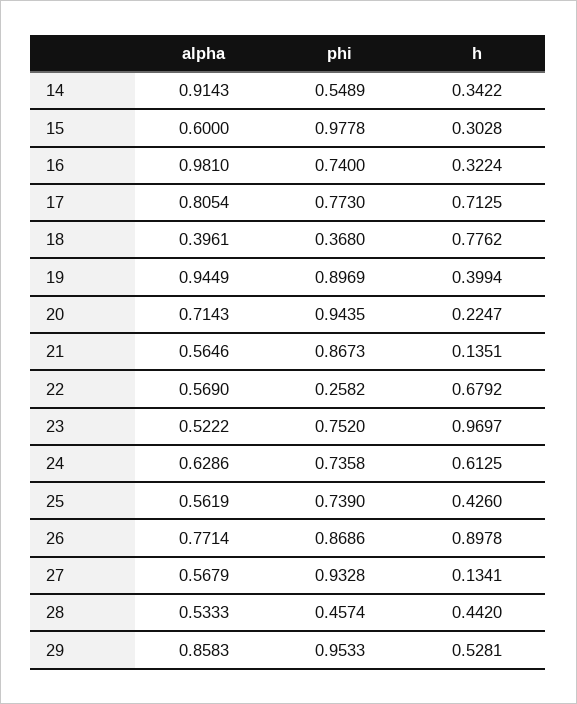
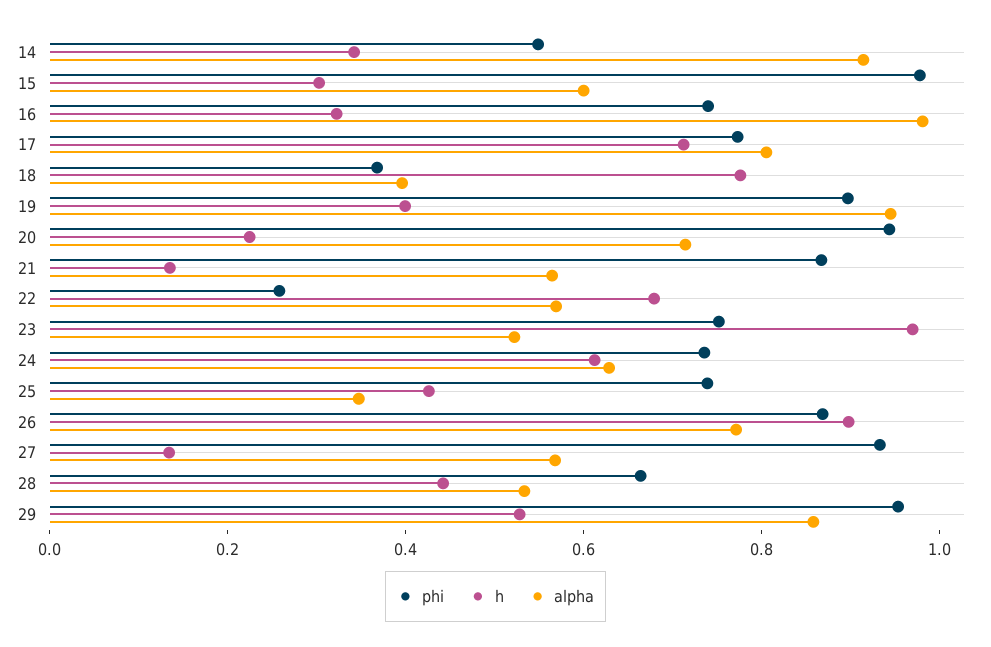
alpha, 25: 0.5619 -> 0.35
phi, 28: 0.4574 -> 0.65

